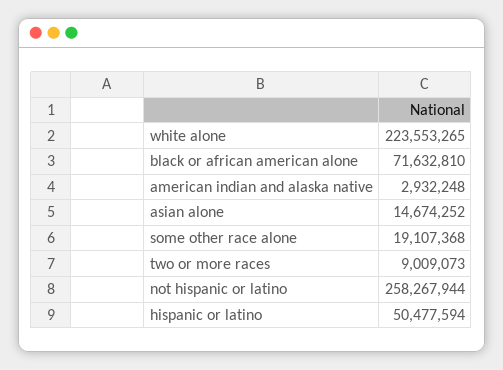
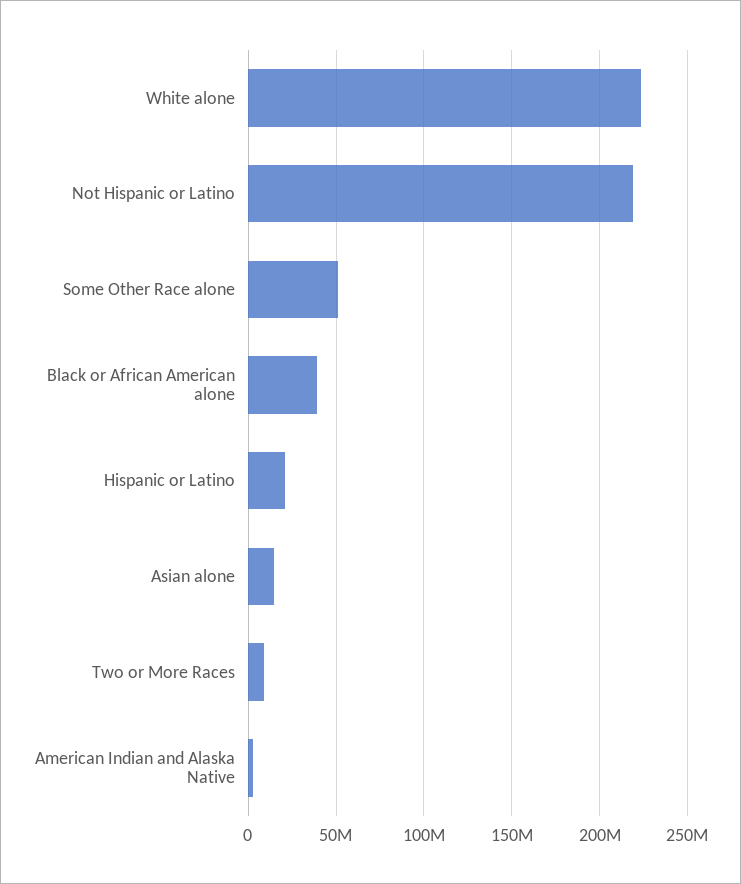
black or african american alone: 71632810 -> 40000000
some other race alone: 19107368 -> 50000000
not hispanic or latino: 258267944 -> 220000000
hispanic or latino: 50477594 -> 20000000

